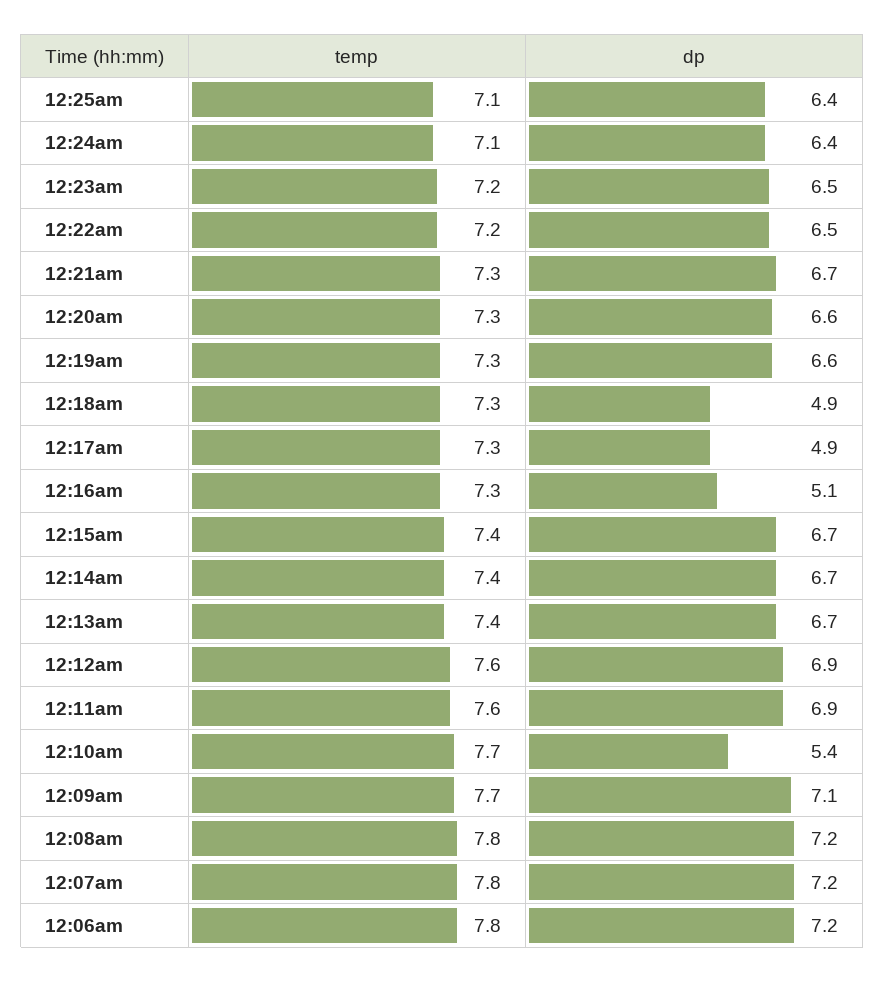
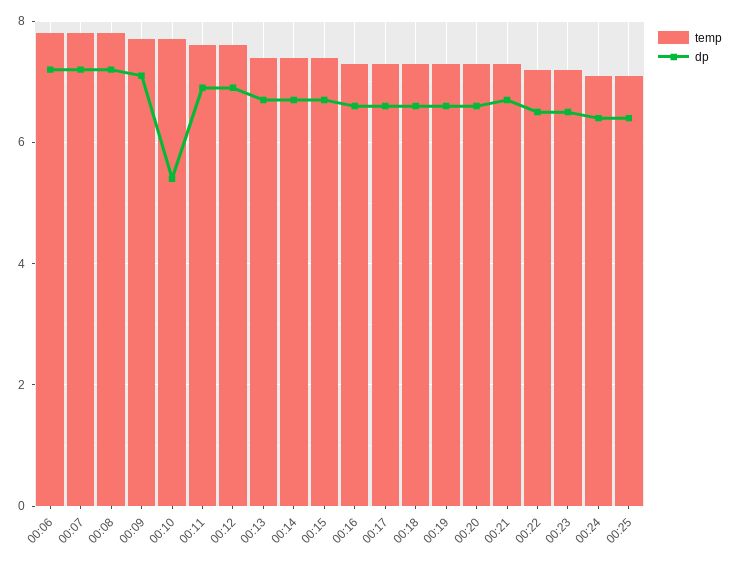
dp, 12:18am: 4.9 -> 6.5
dp, 12:17am: 4.9 -> 6.5
dp, 12:16am: 5.1 -> 6.5

